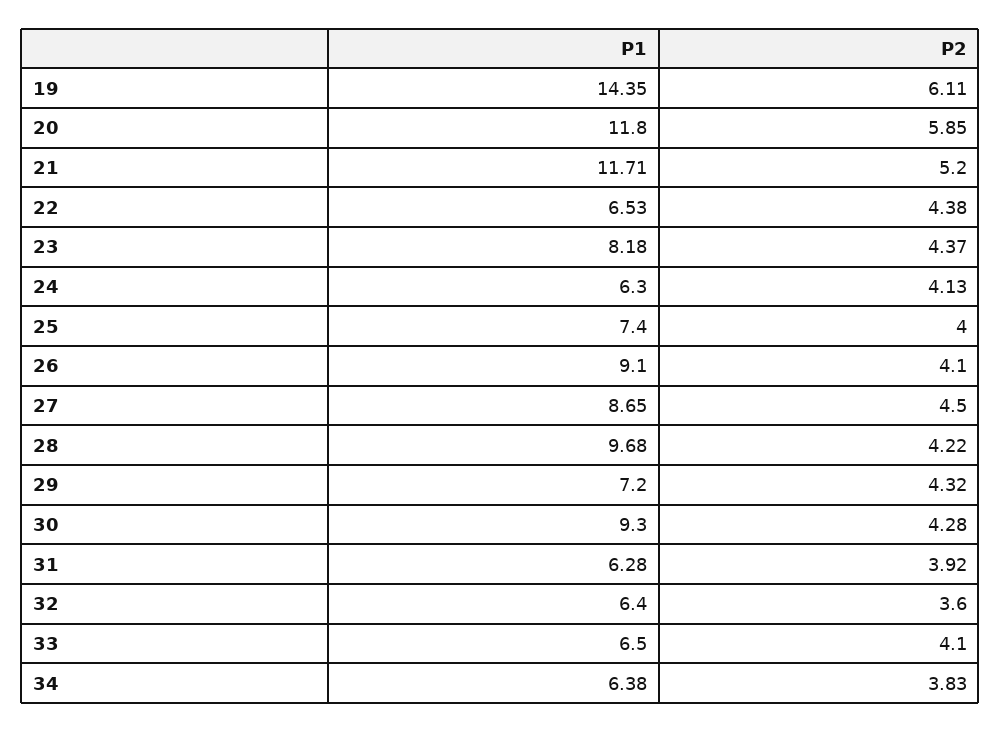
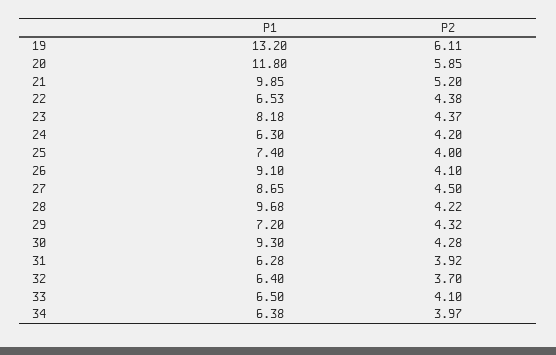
P1, 19: 14.35 -> 13.2
P1, 21: 11.71 -> 9.85
P2, 24: 4.13 -> 4.2
P2, 32: 3.6 -> 3.7
P2, 34: 3.83 -> 3.97

